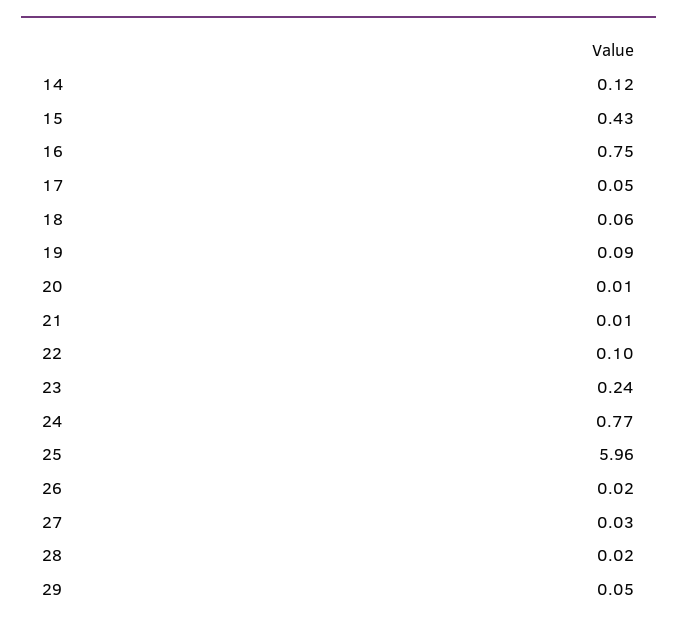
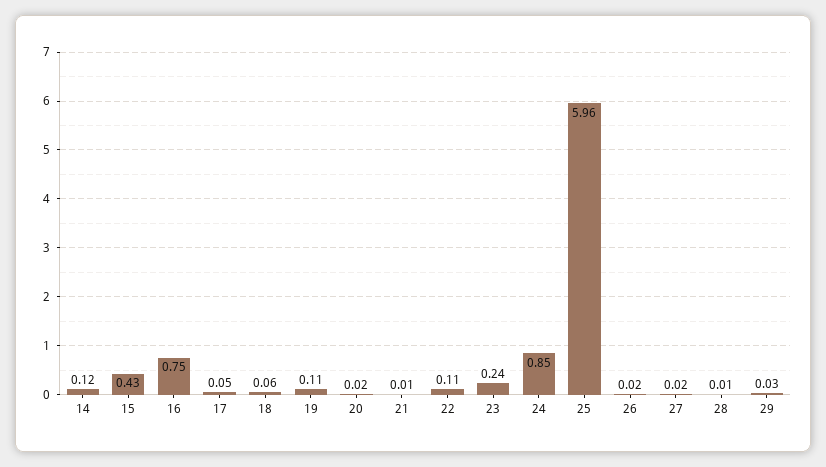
19: 0.09 -> 0.11
20: 0.01 -> 0.02
22: 0.1 -> 0.11
24: 0.77 -> 0.85
27: 0.03 -> 0.02
28: 0.02 -> 0.01
29: 0.05 -> 0.03

